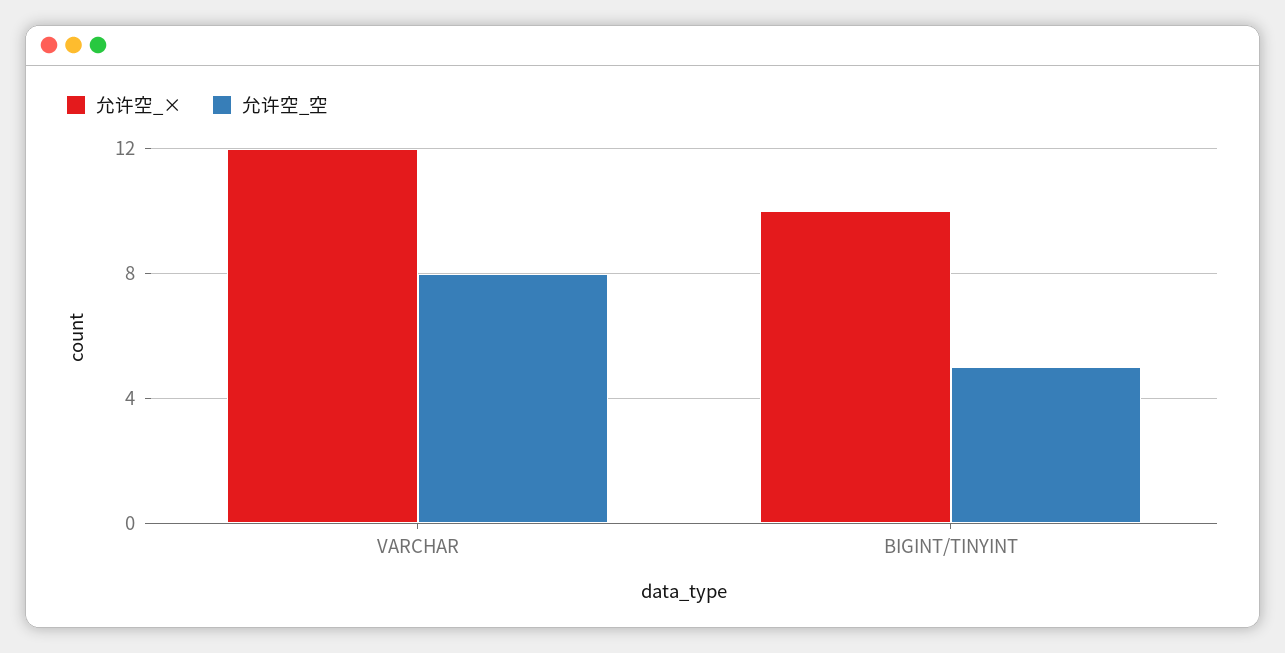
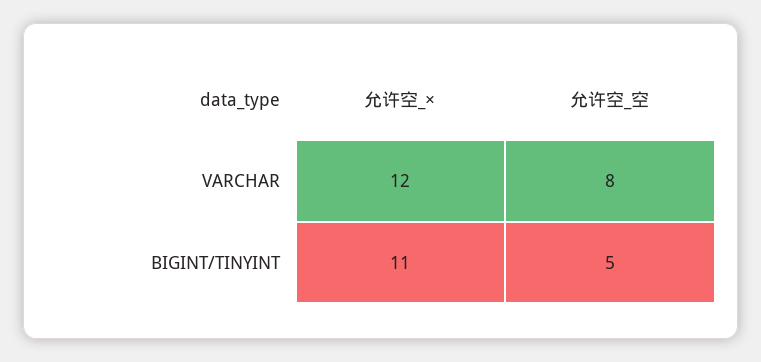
允许空_×, BIGINT/TINYINT: 10 -> 11

